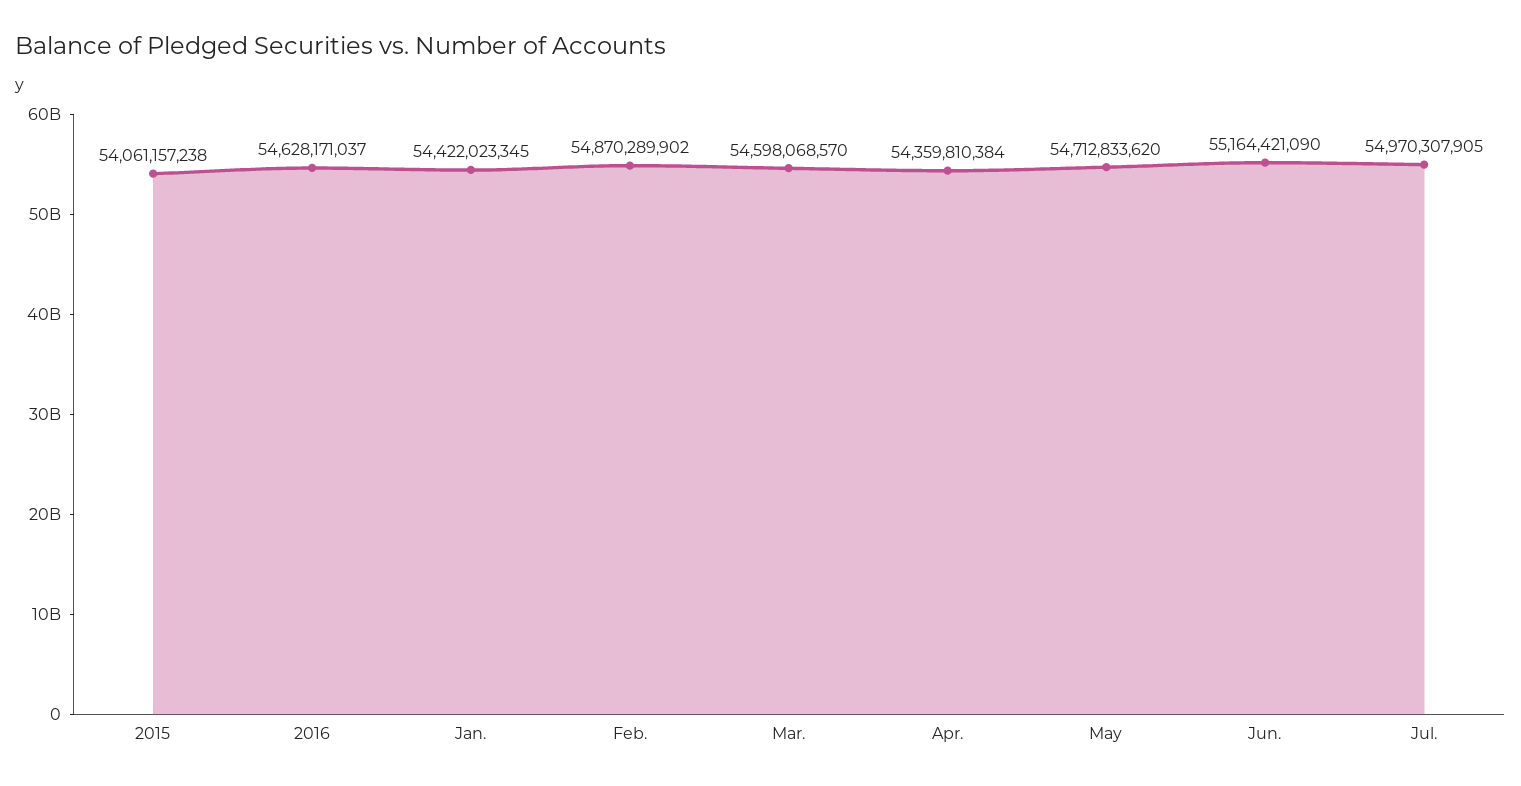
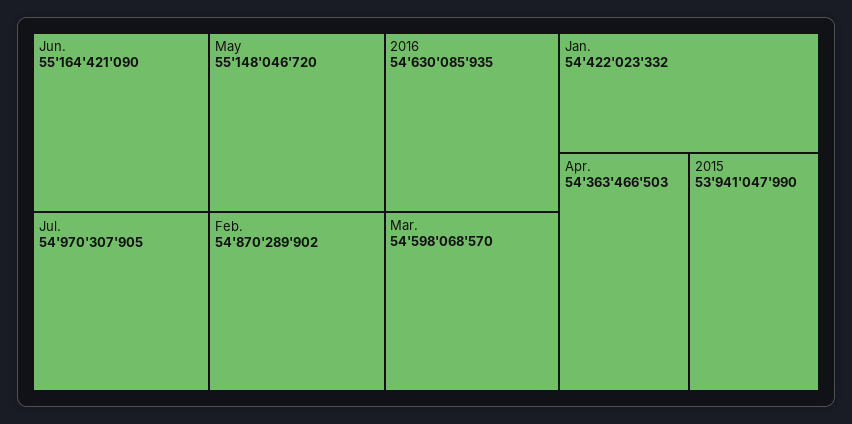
2015: 54061157238 -> 53941047990
2016: 54628171037 -> 54630085935
Jan.: 54422023345 -> 54422023332
Apr.: 54359810384 -> 54363466503
May: 54712833620 -> 55148046720

